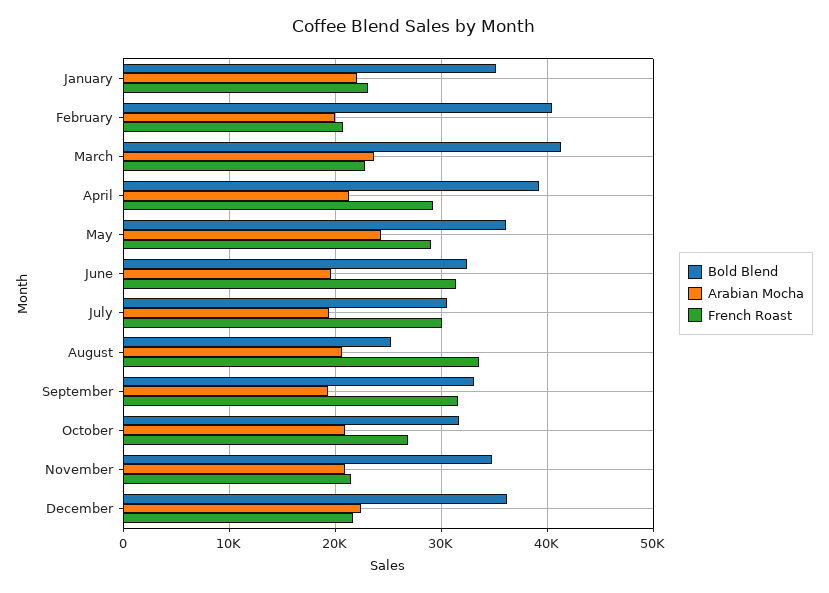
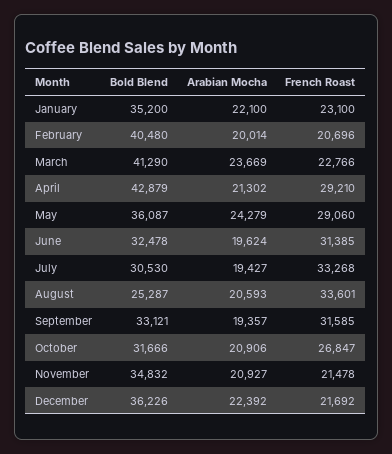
Bold Blend, April: 39000 -> 42879
French Roast, July: 30000 -> 33268

